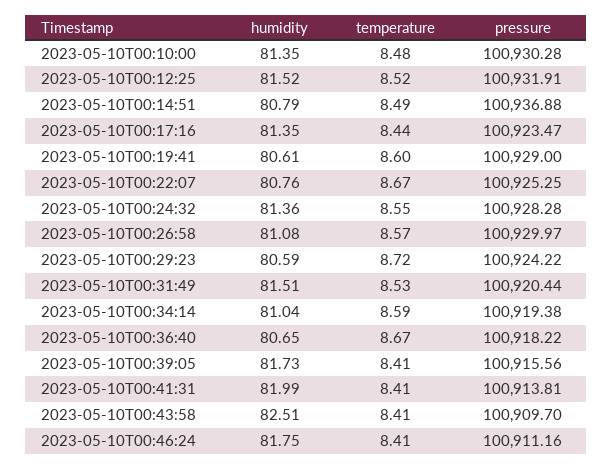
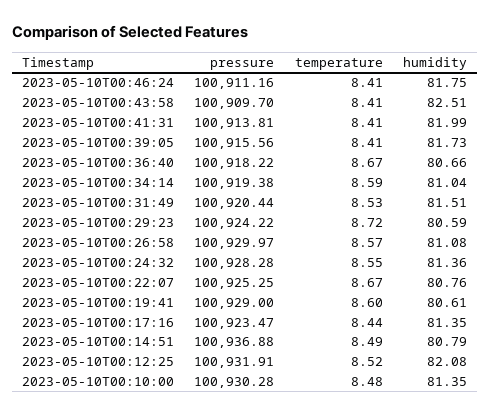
humidity, 2023-05-10T00:12:25: 81.52 -> 82.08
humidity, 2023-05-10T00:36:40: 80.65 -> 80.66

